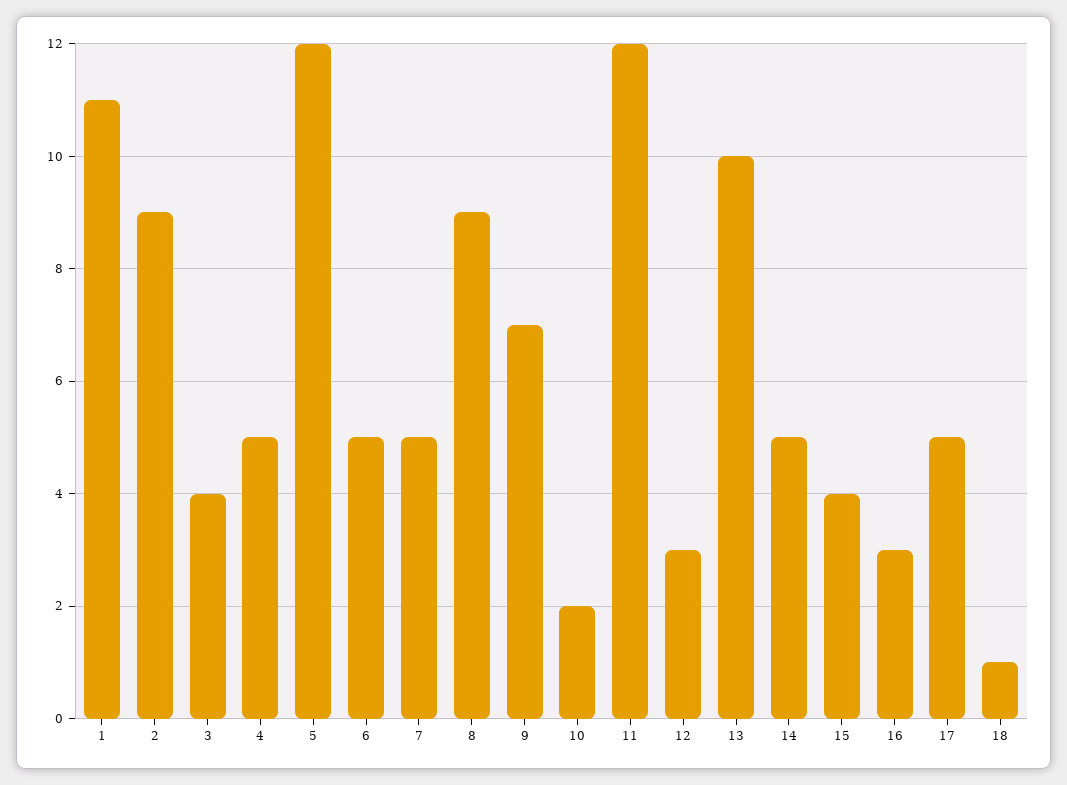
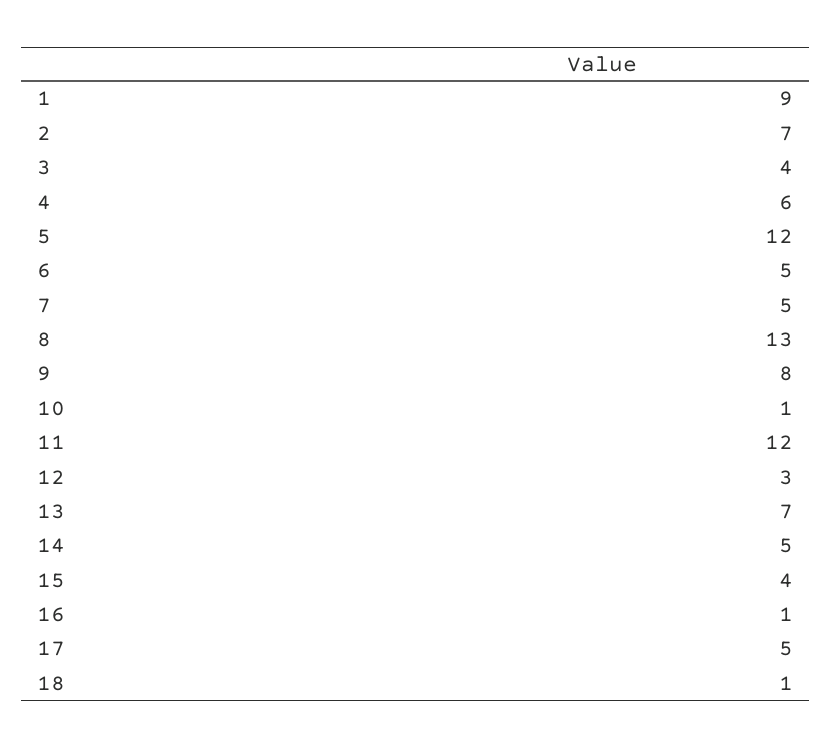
1: 11 -> 9
2: 9 -> 7
4: 5 -> 6
8: 9 -> 13
9: 7 -> 8
10: 2 -> 1
13: 10 -> 7
16: 3 -> 1

